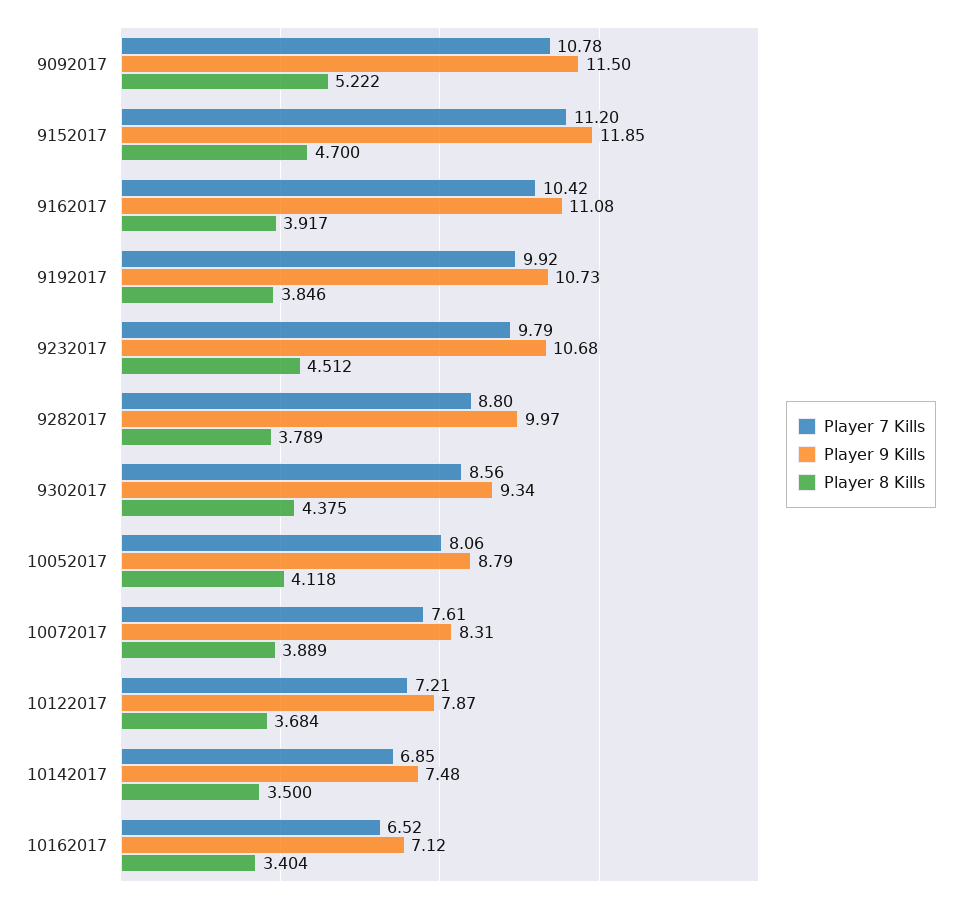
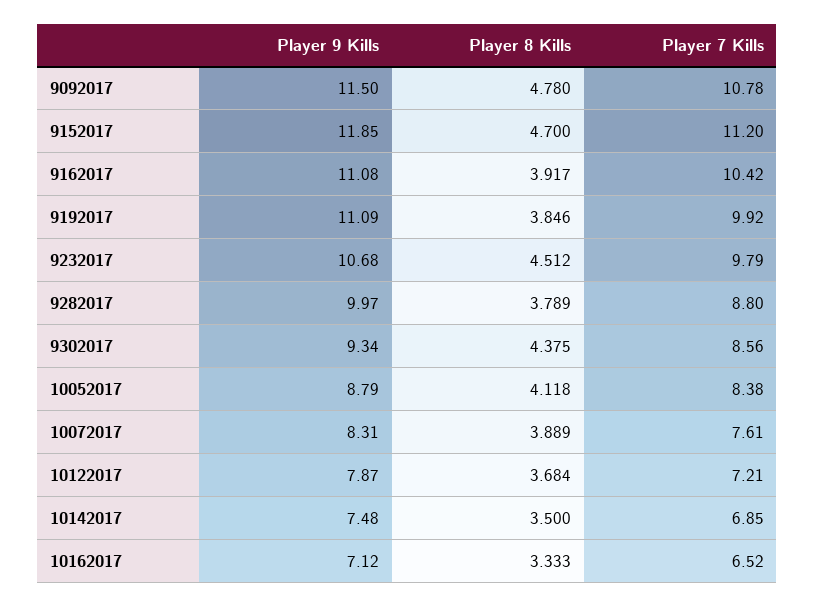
Player 8 Kills, 9092017: 5.222 -> 4.78
Player 9 Kills, 9192017: 10.73 -> 11.09
Player 7 Kills, 10052017: 8.06 -> 8.38
Player 8 Kills, 10162017: 3.404 -> 3.333

